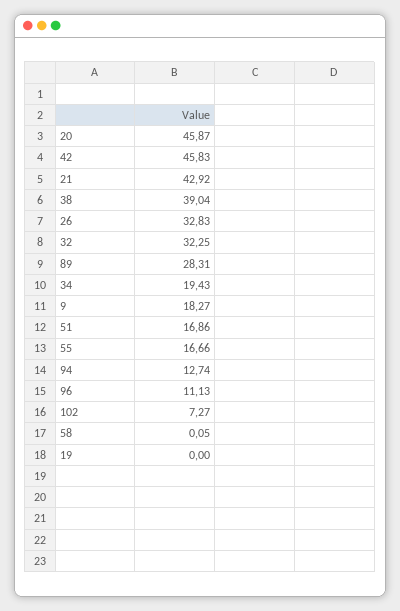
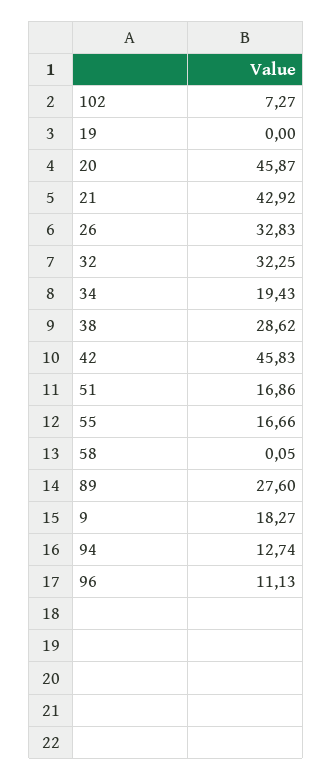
38: 39.04 -> 28.62
89: 28.31 -> 27.6

